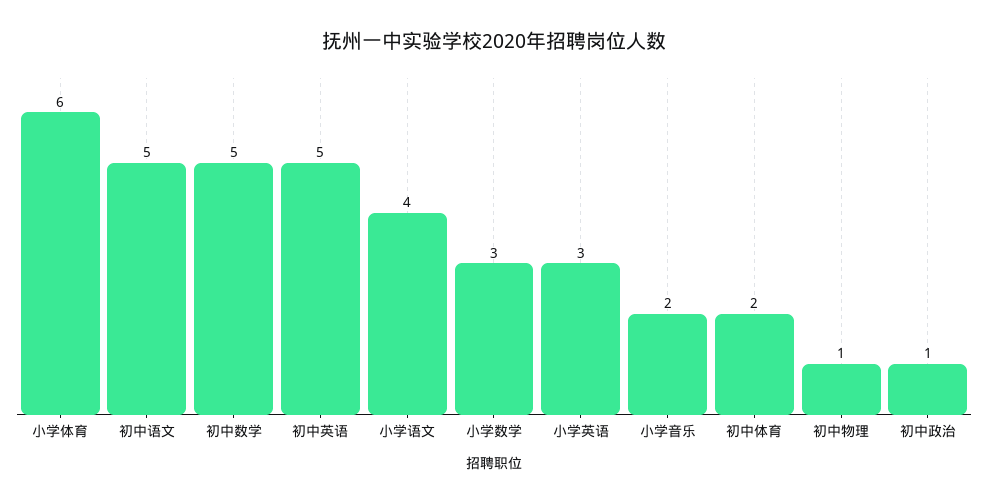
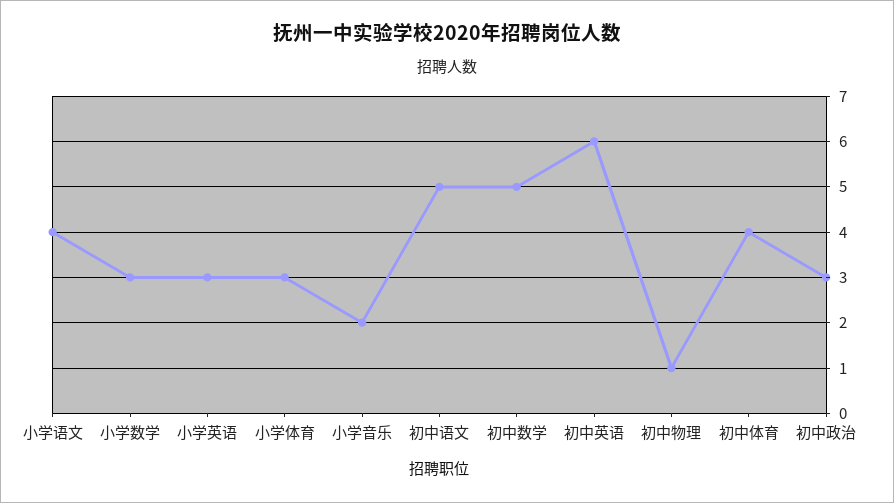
小学体育: 6 -> 3
初中英语: 5 -> 6
初中体育: 2 -> 4
初中政治: 1 -> 3

